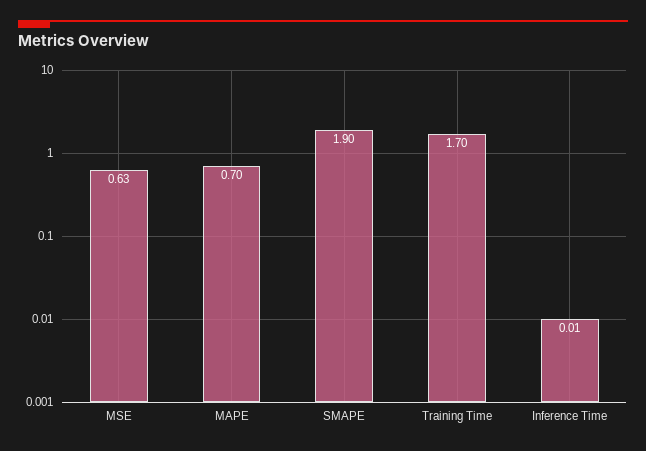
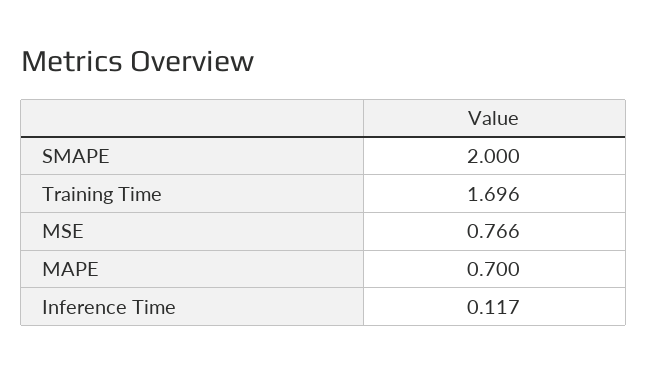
MSE: 0.63 -> 0.766
SMAPE: 1.9 -> 2
Inference Time: 0.01 -> 0.117

